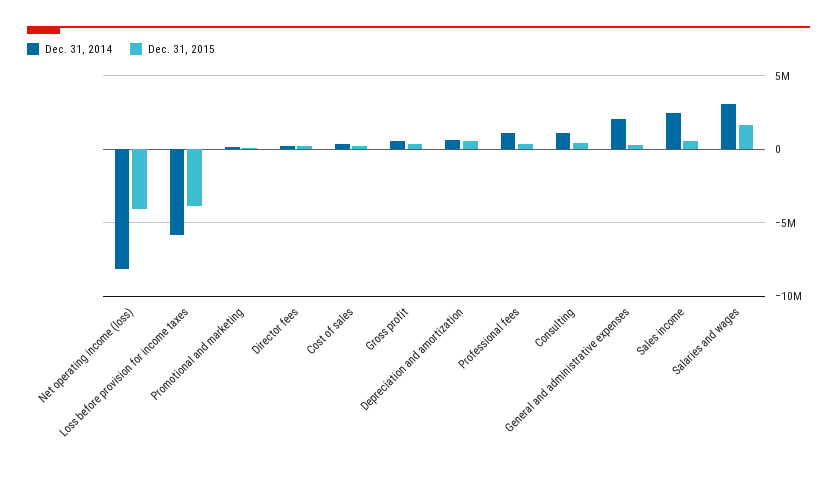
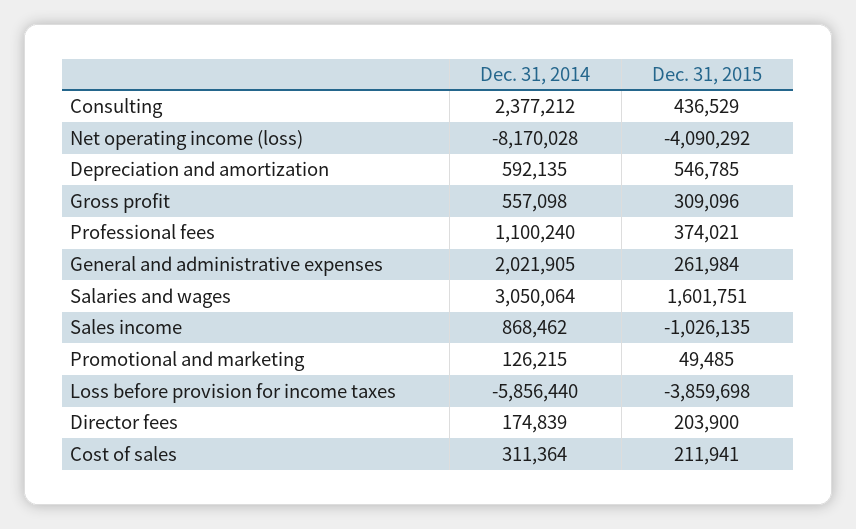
Dec. 31, 2014, Consulting: 1000000 -> 2377212
Dec. 31, 2014, Sales income: 2500000 -> 868462
Dec. 31, 2015, Sales income: 500000 -> -1026135

